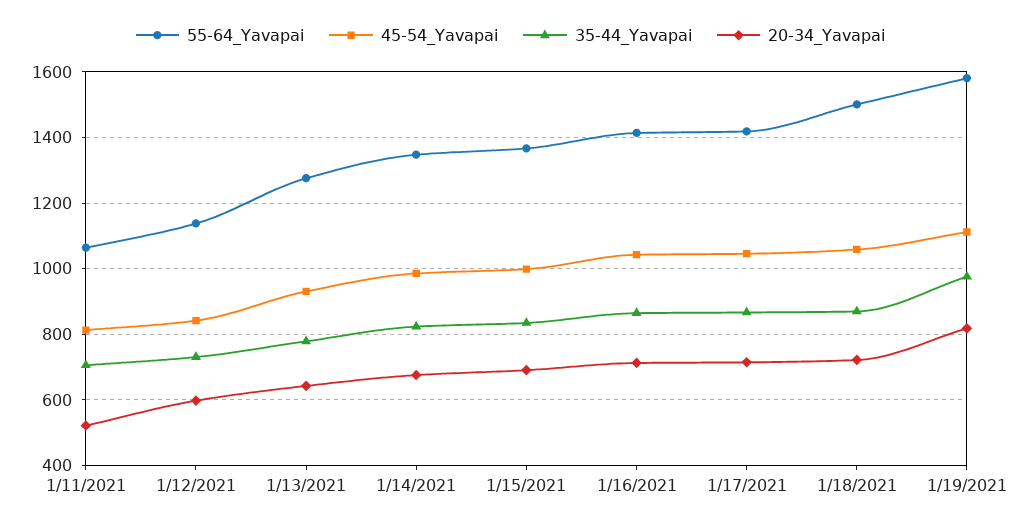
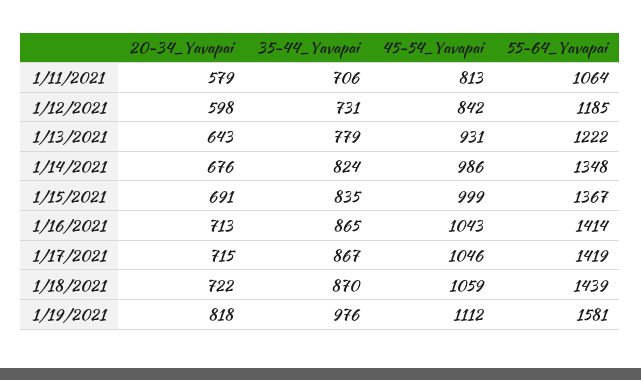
20-34_Yavapai, 1/11/2021: 520 -> 579
55-64_Yavapai, 1/12/2021: 1140 -> 1185
55-64_Yavapai, 1/13/2021: 1280 -> 1222
55-64_Yavapai, 1/18/2021: 1500 -> 1439

